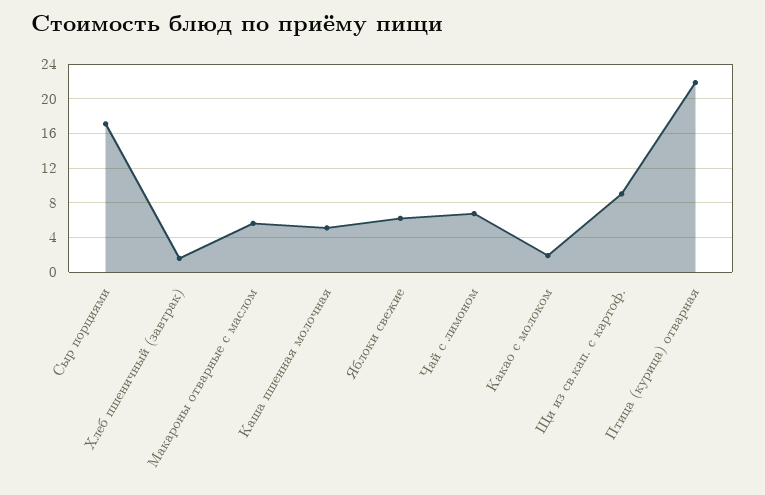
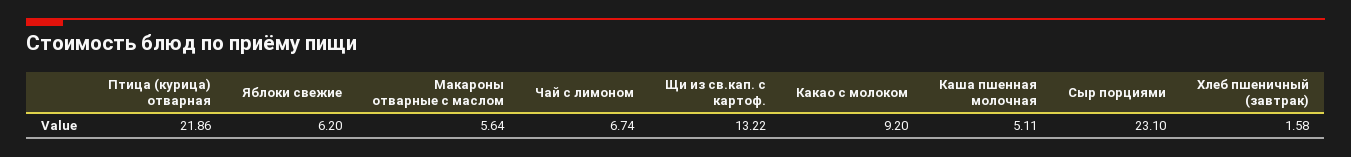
Сыр порциями: 17 -> 23.1
Какао с молоком: 2 -> 9.2
Щи из св.кап. с картоф.: 9 -> 13.22

